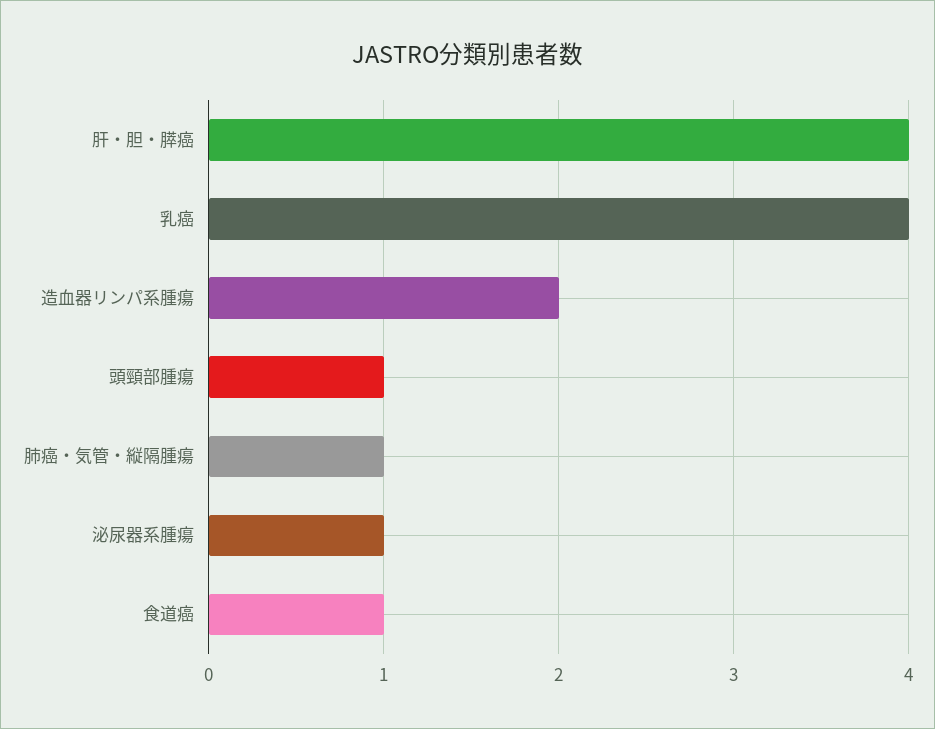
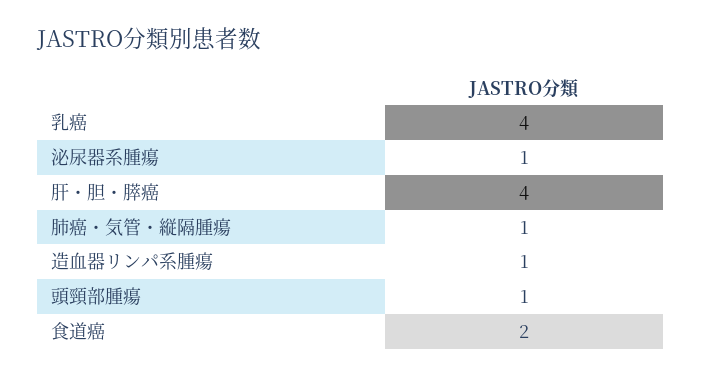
造血器リンパ系腫瘍: 2 -> 1
食道癌: 1 -> 2

